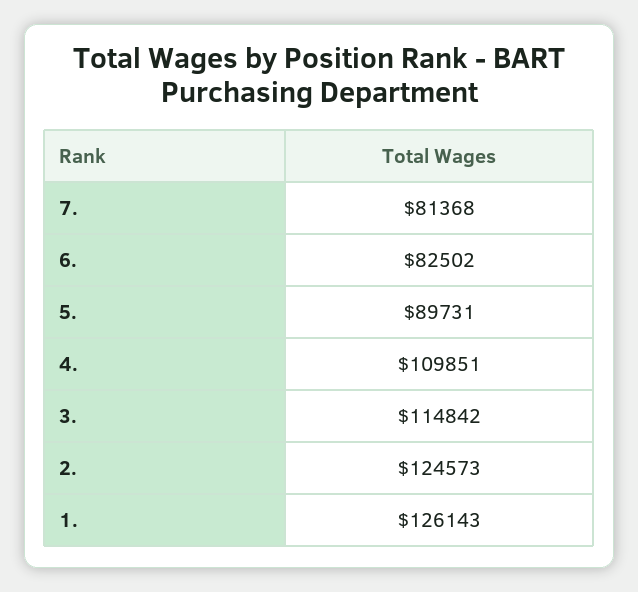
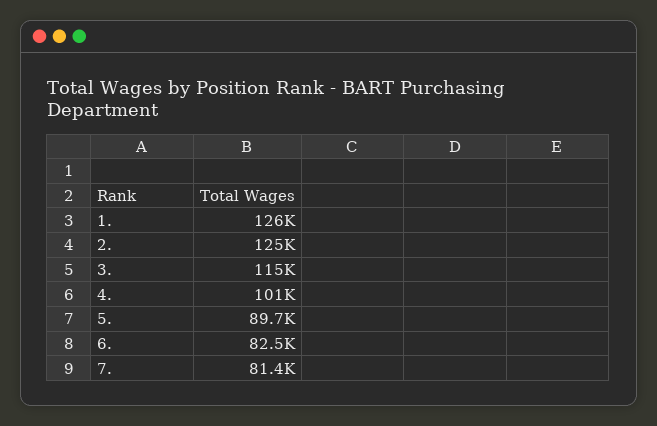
4.: 109851 -> 101000

